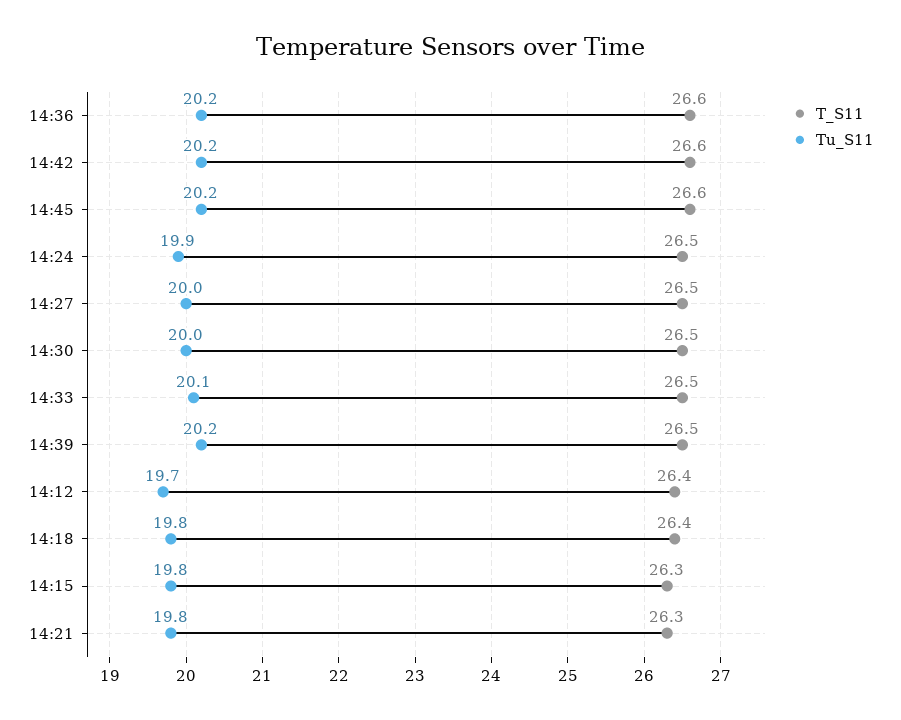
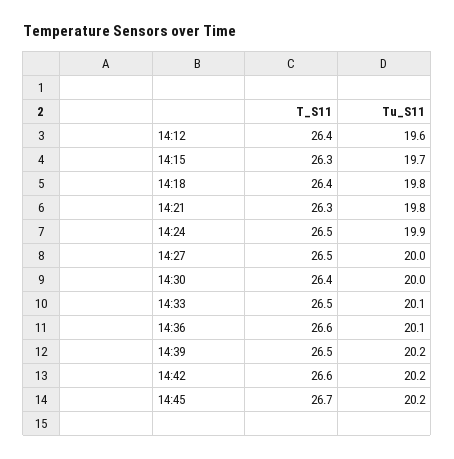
Tu_S11, 14:36: 20.2 -> 20.1
T_S11, 14:45: 26.6 -> 26.7
T_S11, 14:30: 26.5 -> 26.4
Tu_S11, 14:12: 19.7 -> 19.6
Tu_S11, 14:15: 19.8 -> 19.7

